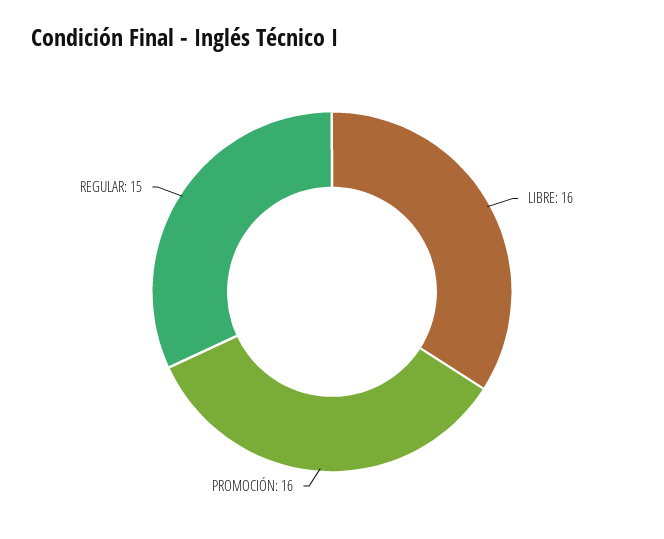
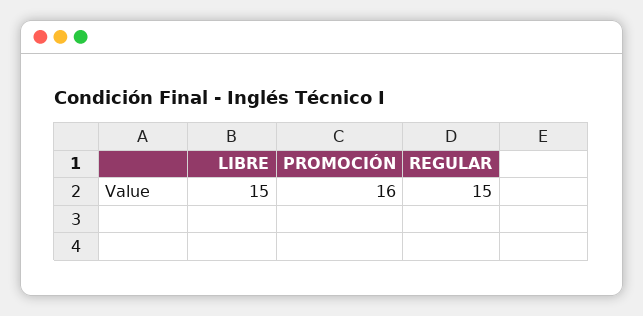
LIBRE: 16 -> 15

